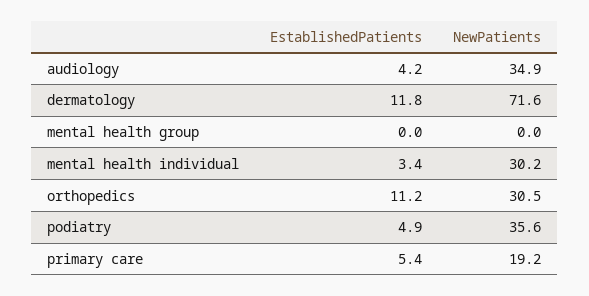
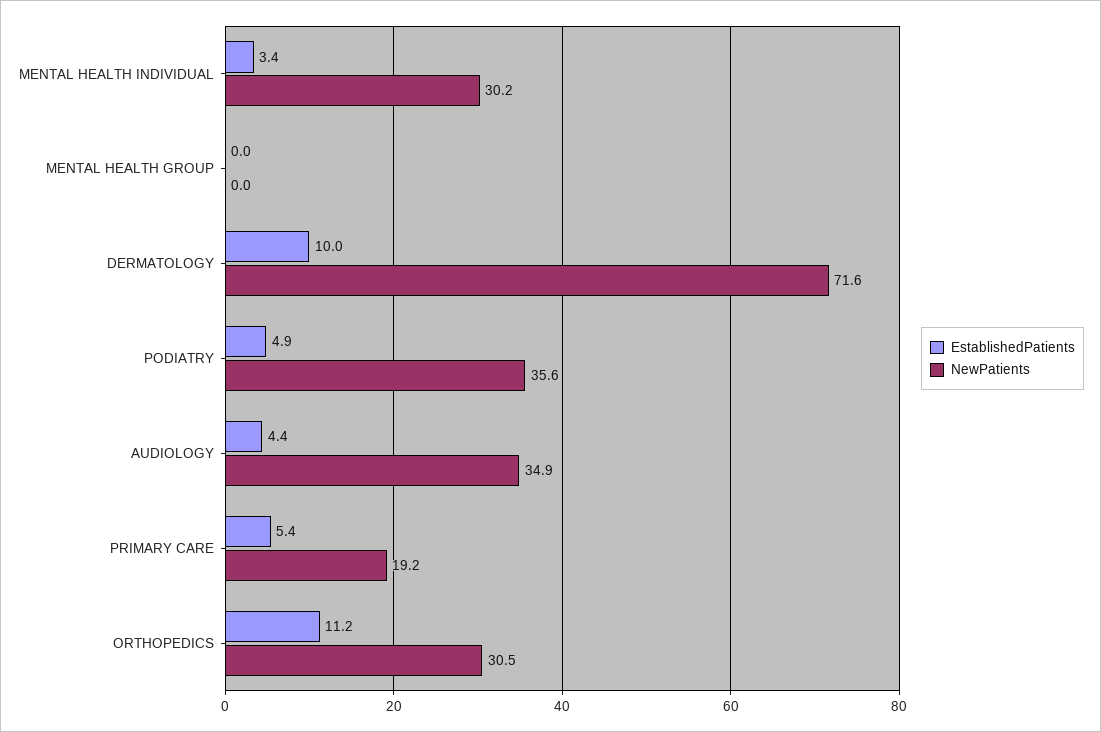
EstablishedPatients, audiology: 4.2 -> 4.4
EstablishedPatients, dermatology: 11.8 -> 10

